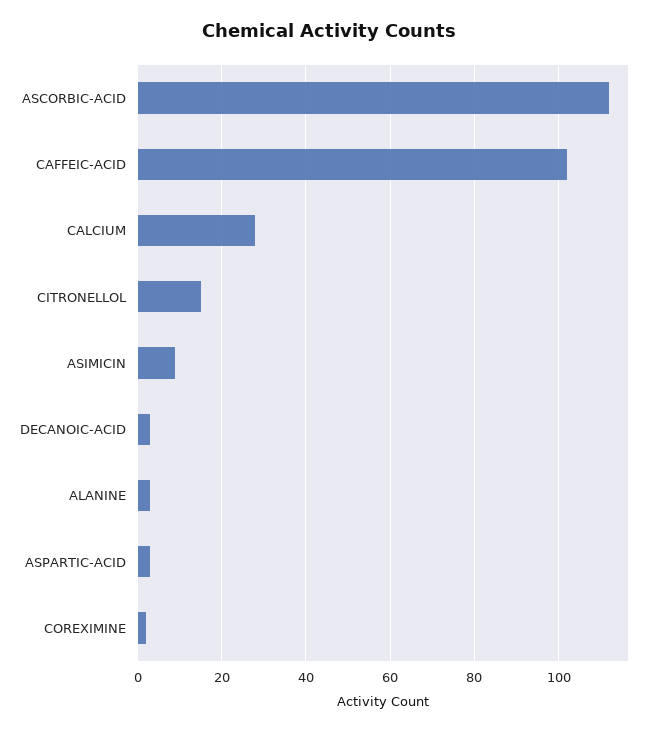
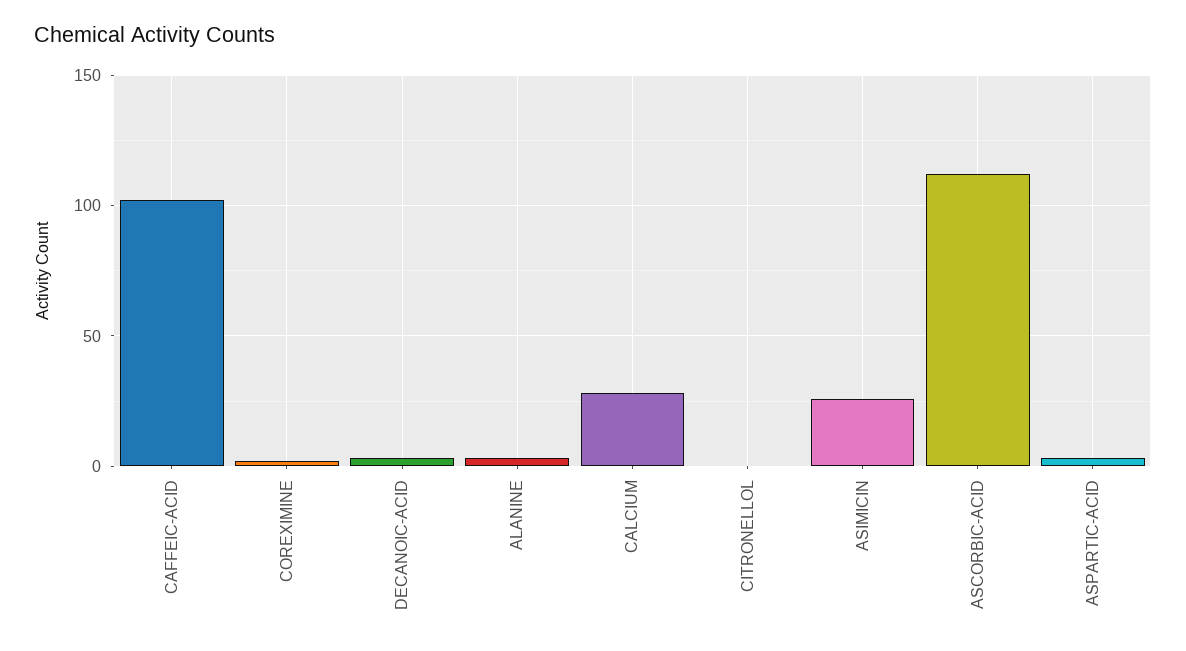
CITRONELLOL: 15 -> 0
ASIMICIN: 10 -> 25

